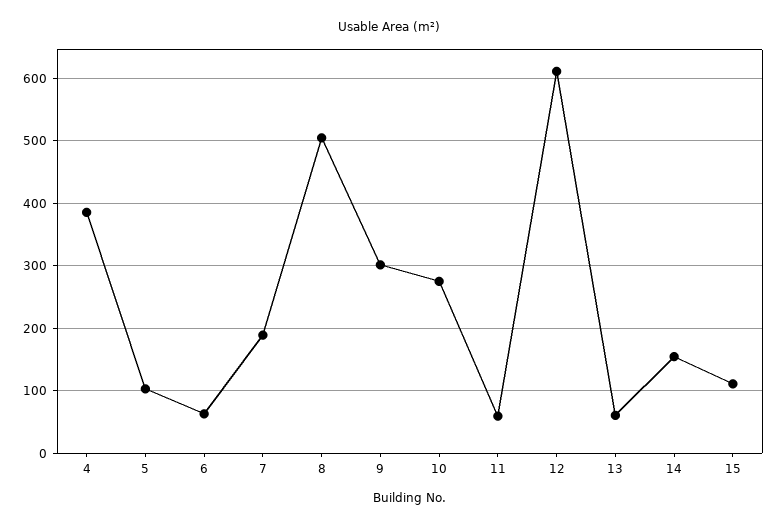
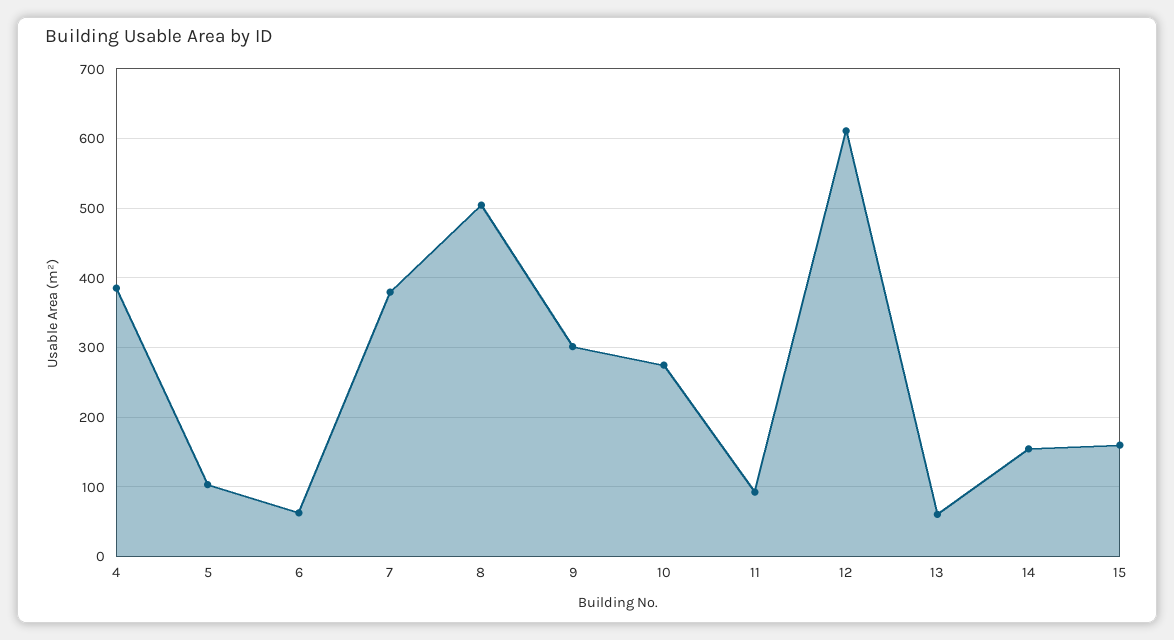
7: 190 -> 380
11: 60 -> 90
15: 110 -> 160

